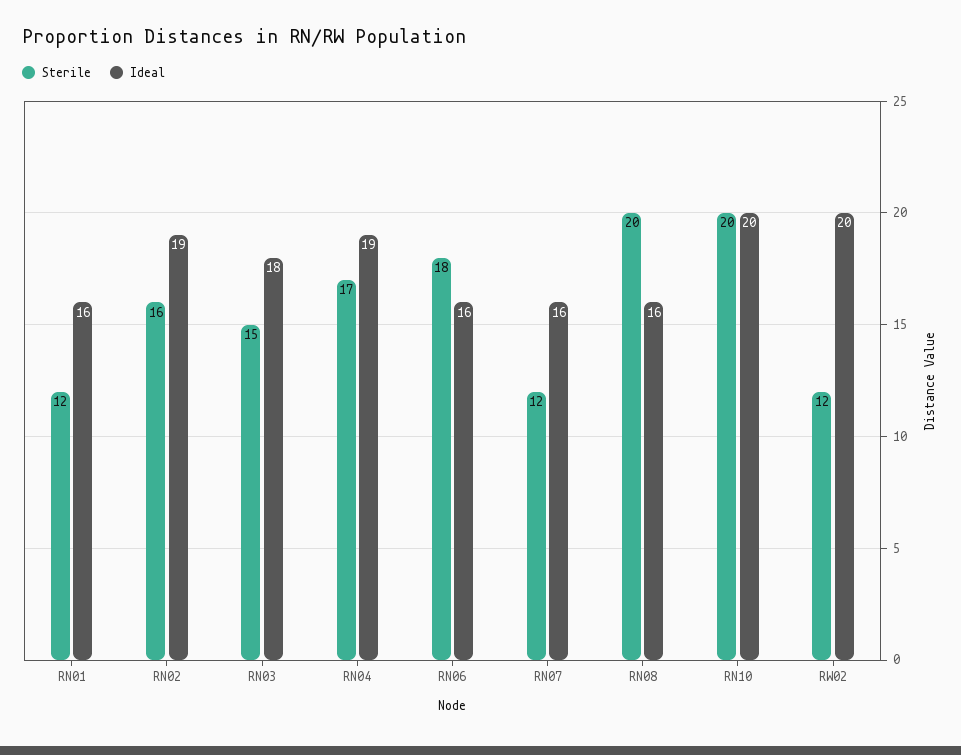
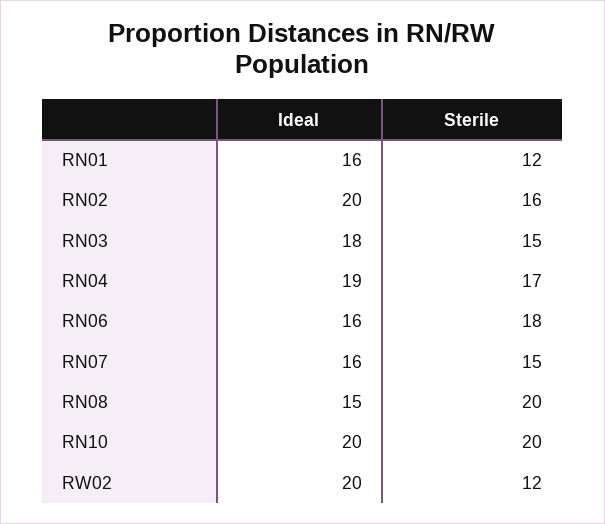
Ideal, RN02: 19 -> 20
Sterile, RN07: 12 -> 15
Ideal, RN08: 16 -> 15

